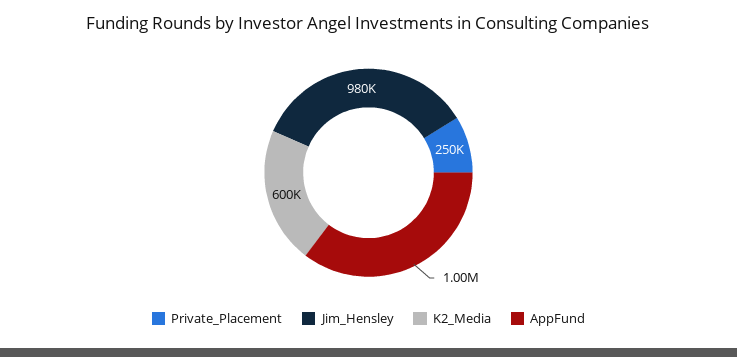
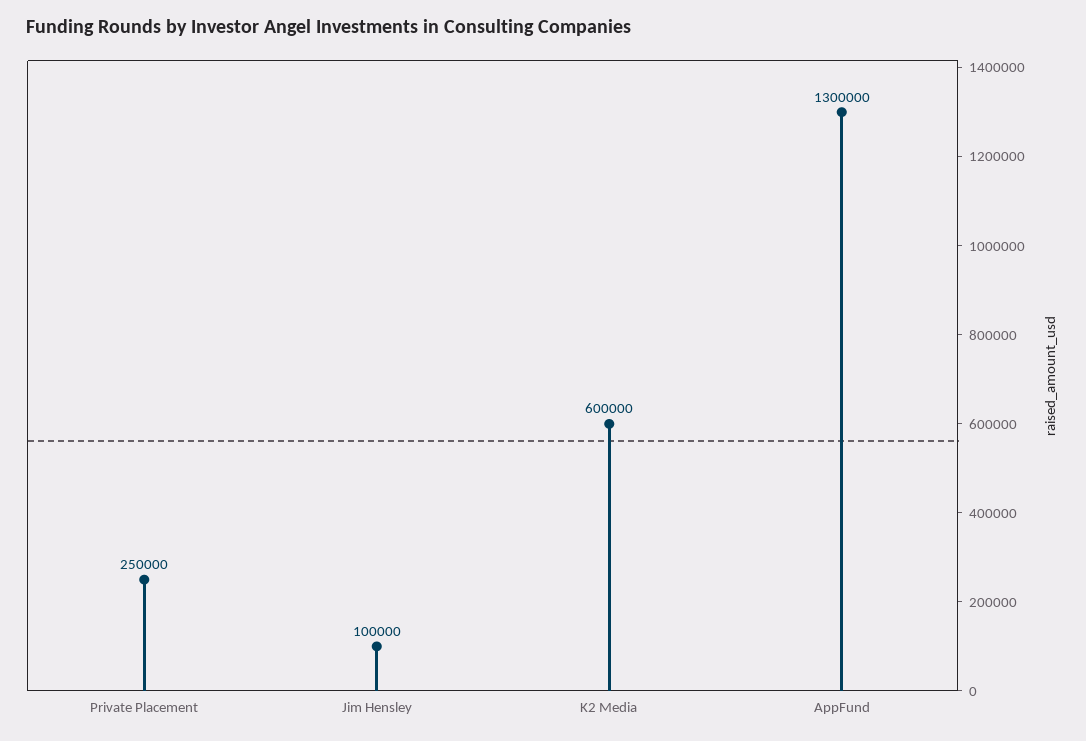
Jim_Hensley: 980000 -> 100000
AppFund: 1000000 -> 1300000

